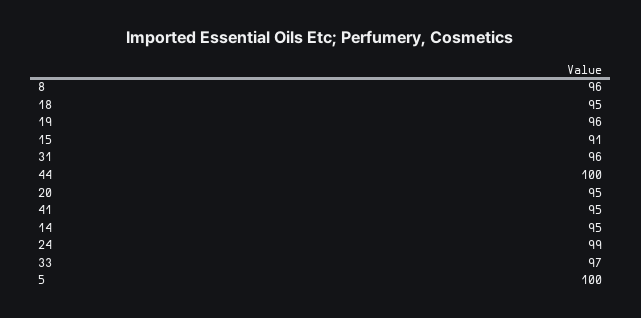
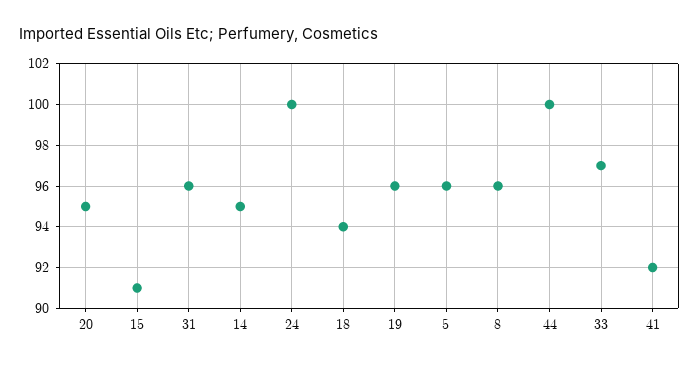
18: 95 -> 94
41: 95 -> 92
24: 99 -> 100
5: 100 -> 96

